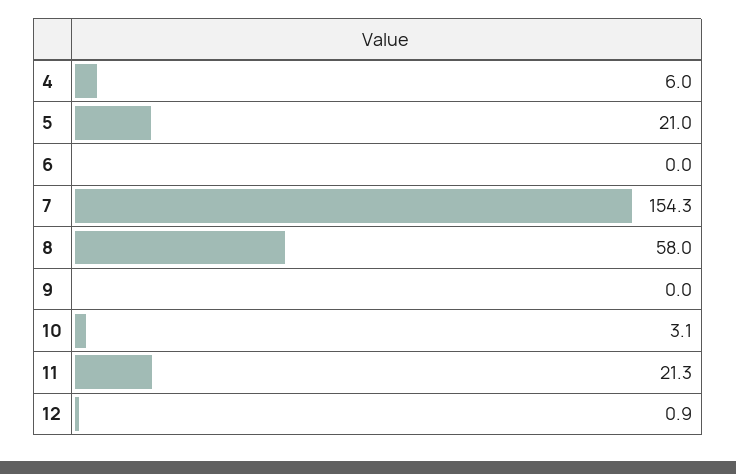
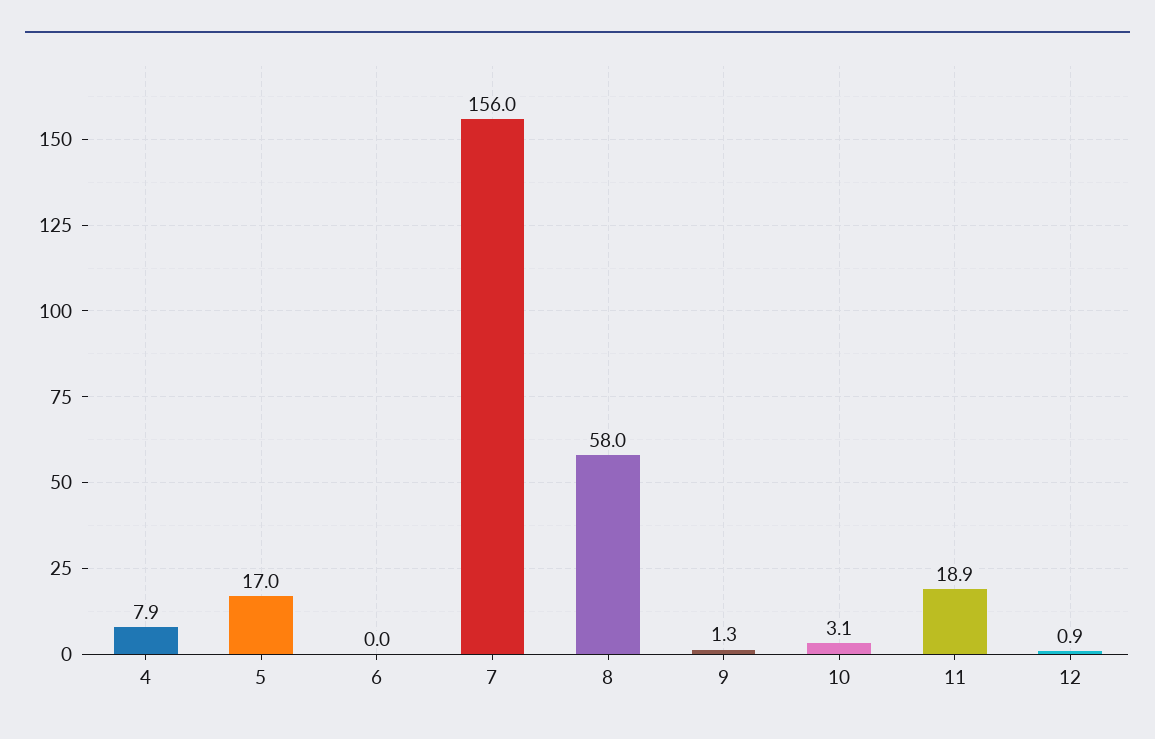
4: 6 -> 7.9
5: 21 -> 17
7: 154.3 -> 156
9: 0 -> 1.3
11: 21.3 -> 18.9

